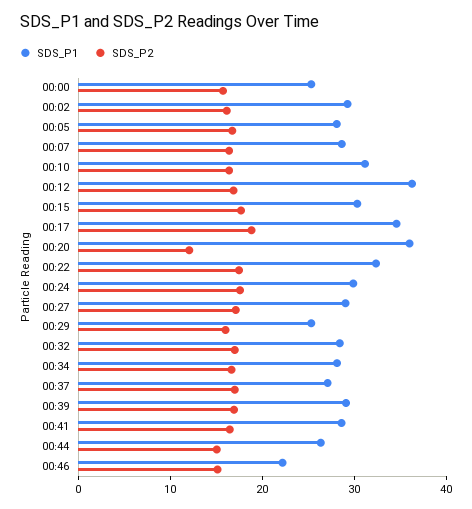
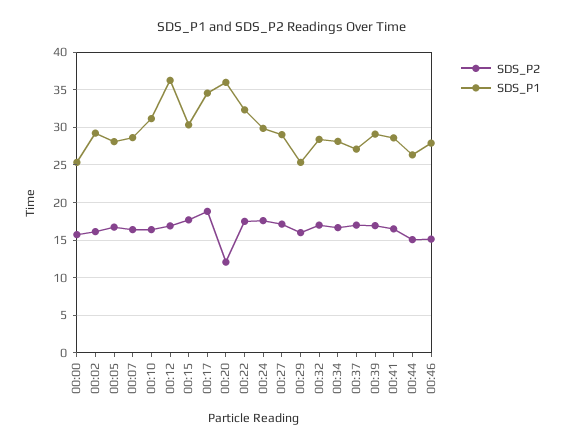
SDS_P1, 00:46: 22 -> 28

